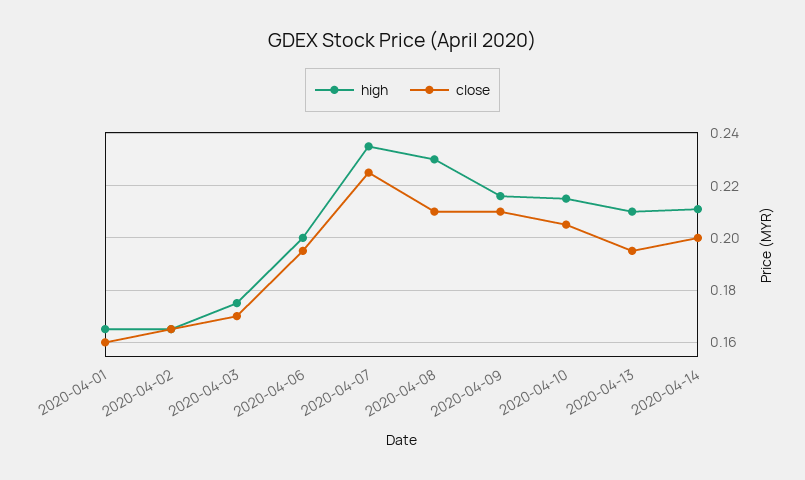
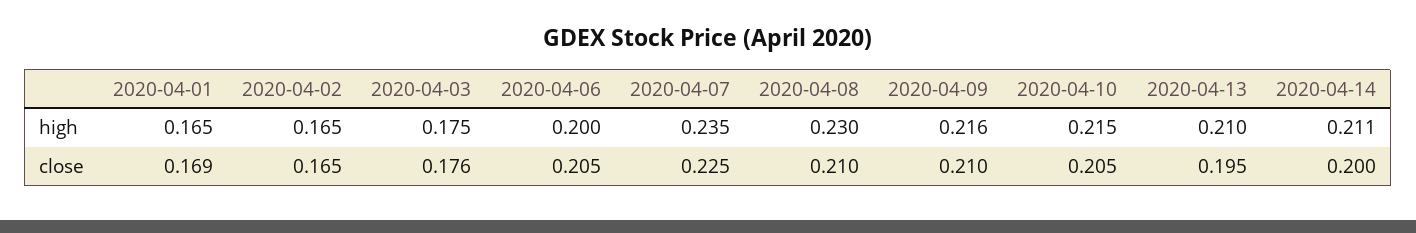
close, 2020-04-01: 0.16 -> 0.169
close, 2020-04-03: 0.17 -> 0.176
close, 2020-04-06: 0.195 -> 0.205

